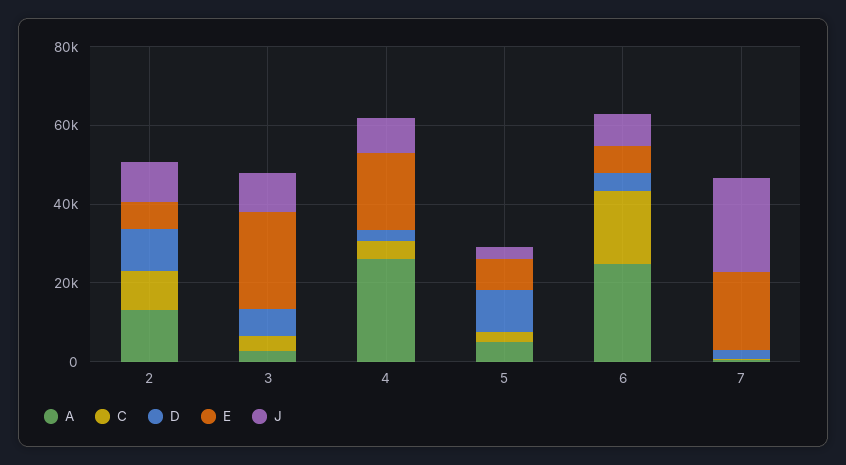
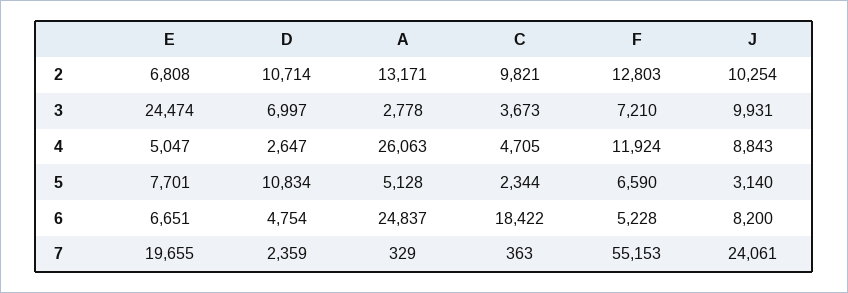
E, 4: 20000 -> 5047
F, 2: none -> 12803
F, 3: none -> 7210
F, 4: none -> 11924
F, 5: none -> 6590
F, 6: none -> 5228
F, 7: none -> 55153

